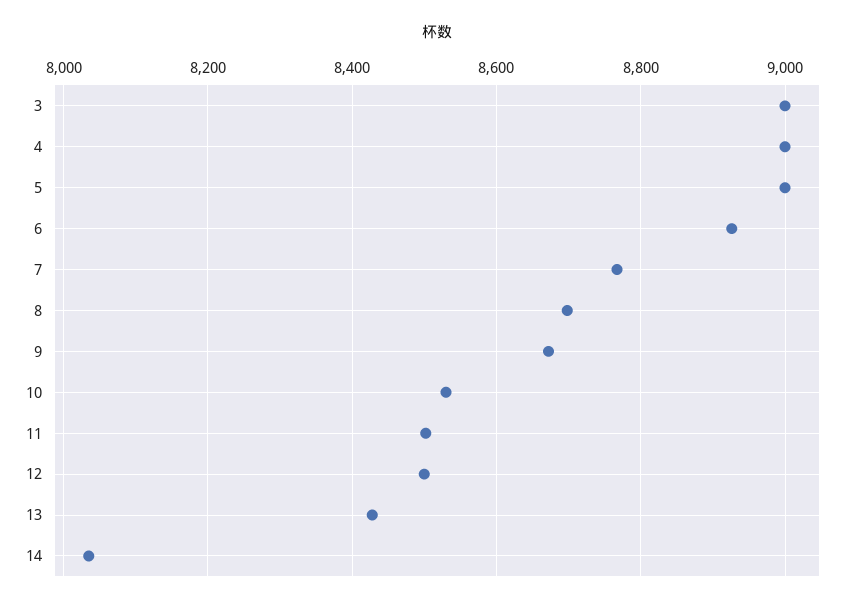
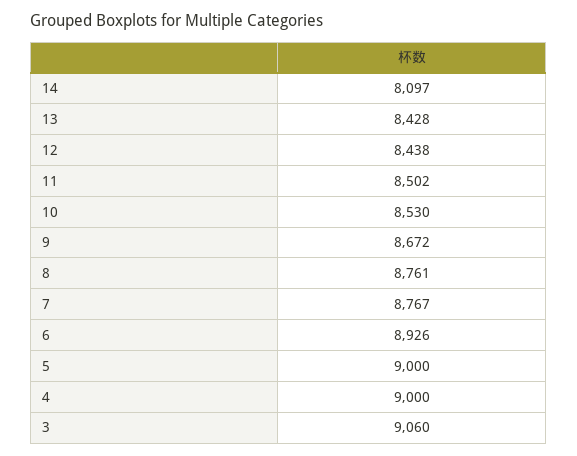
3: 9000 -> 9060
8: 8700 -> 8761
12: 8500 -> 8438
14: 8040 -> 8097

